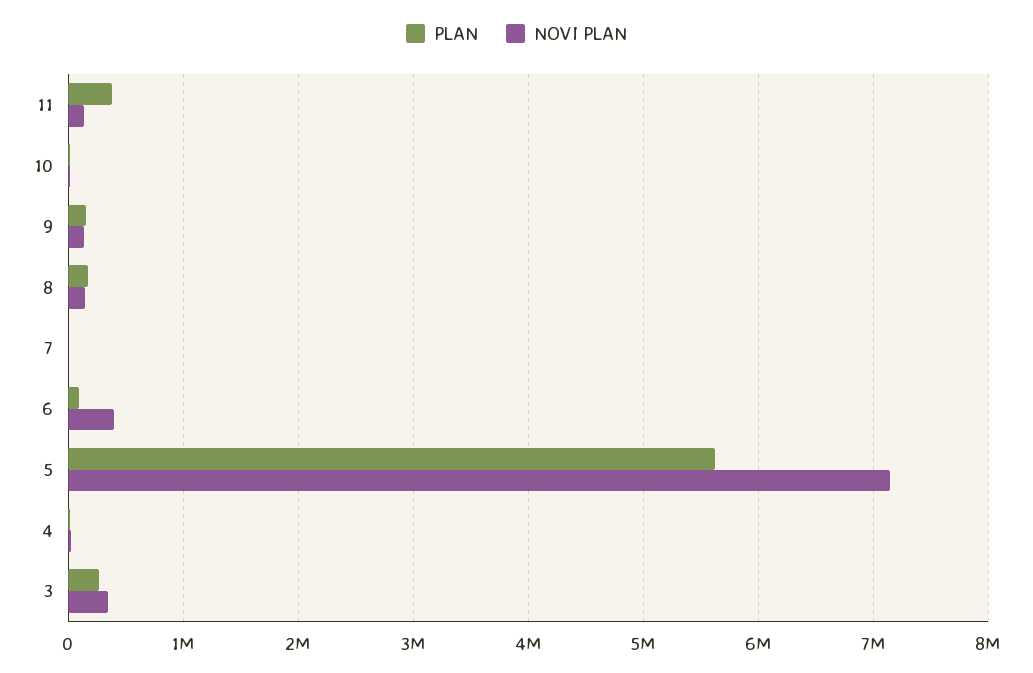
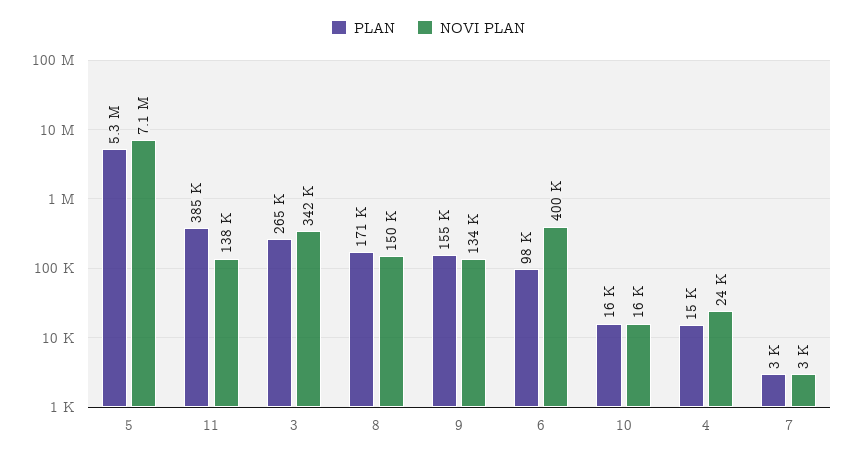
PLAN, 5: 5600000 -> 5300000

